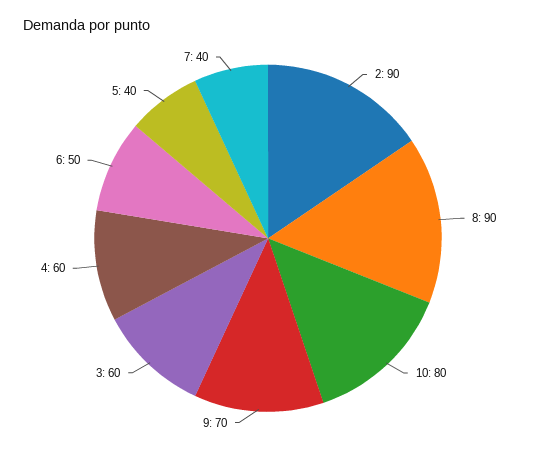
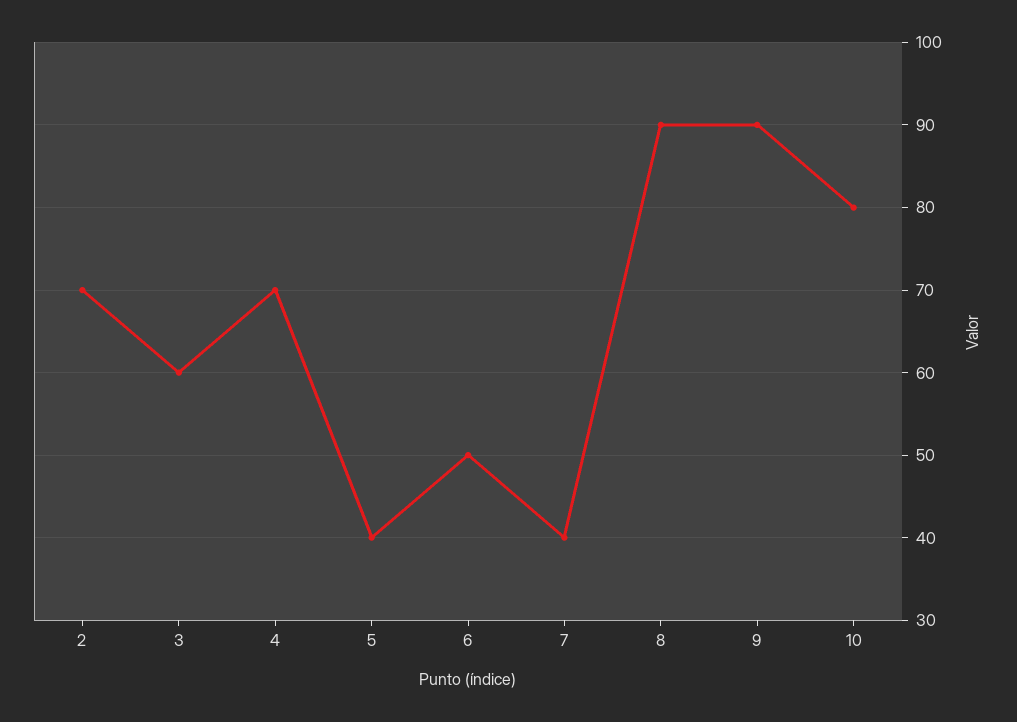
2: 90 -> 70
9: 70 -> 90
4: 60 -> 70

